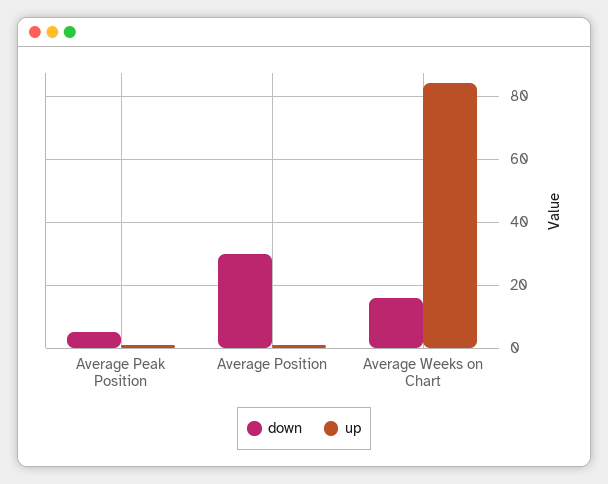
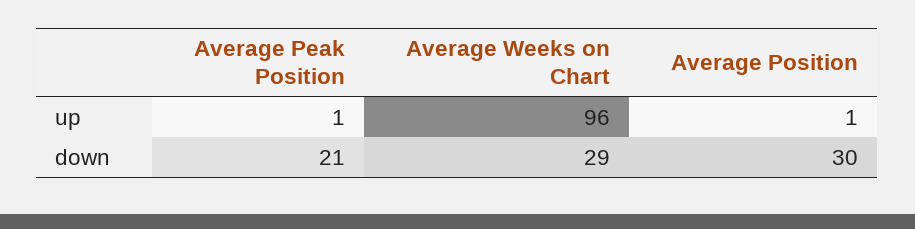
down, Average Peak Position: 5 -> 21
down, Average Weeks on Chart: 15 -> 29
up, Average Weeks on Chart: 85 -> 96

